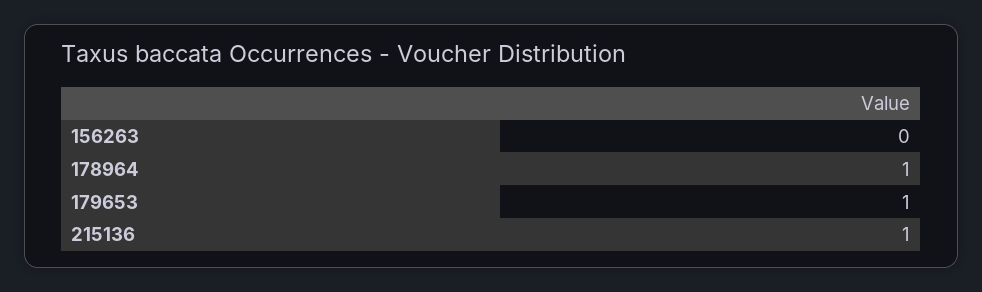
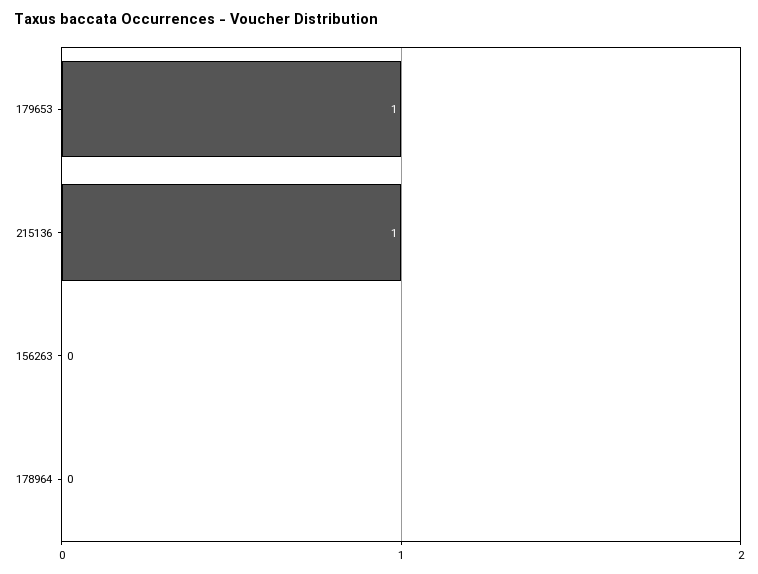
178964: 1 -> 0

